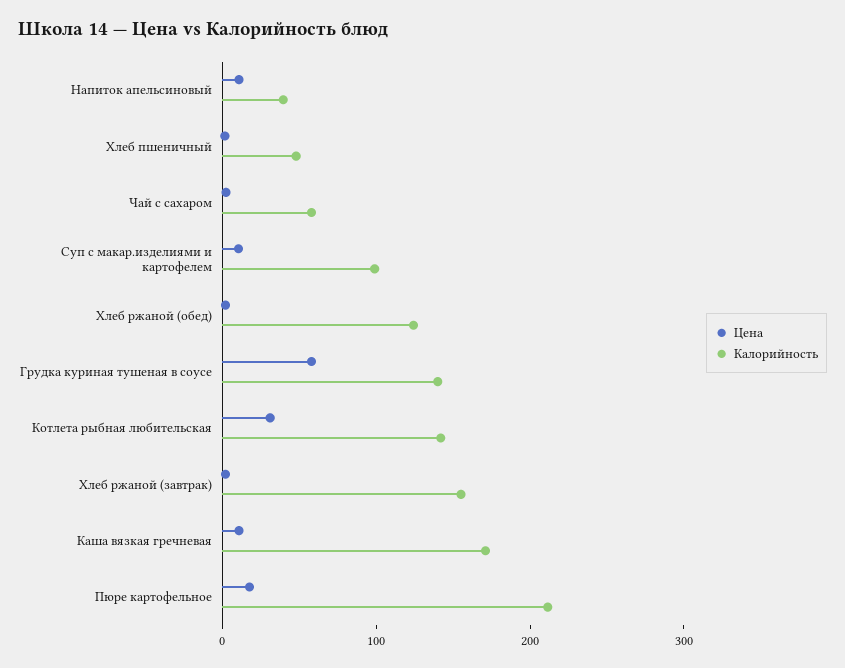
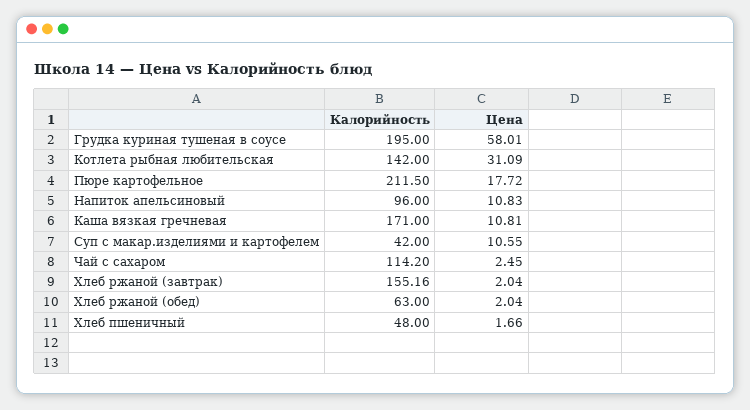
Калорийность, Напиток апельсиновый: 40 -> 96
Калорийность, Чай с сахаром: 60 -> 114.2
Калорийность, Суп с макар.изделиями и картофелем: 100 -> 42
Калорийность, Хлеб ржаной (обед): 120 -> 63
Калорийность, Грудка куриная тушеная в соусе: 140 -> 195

